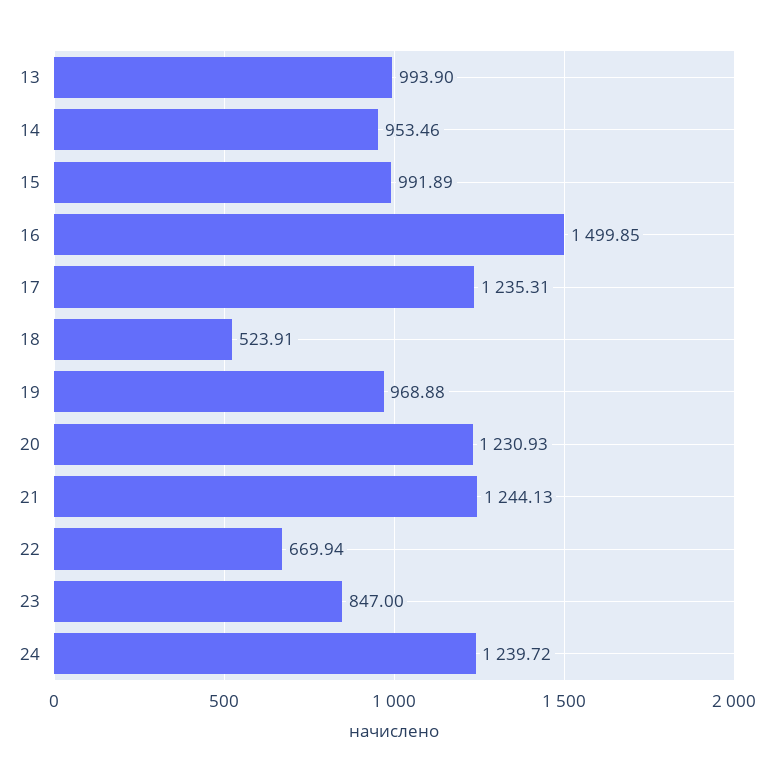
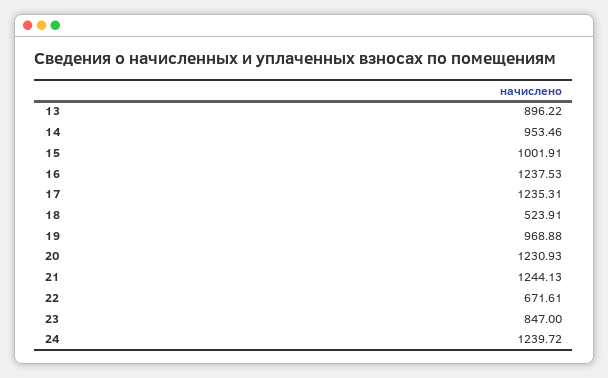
13: 993.9 -> 896.22
15: 991.89 -> 1001.91
16: 1499.85 -> 1237.53
22: 669.94 -> 671.61

